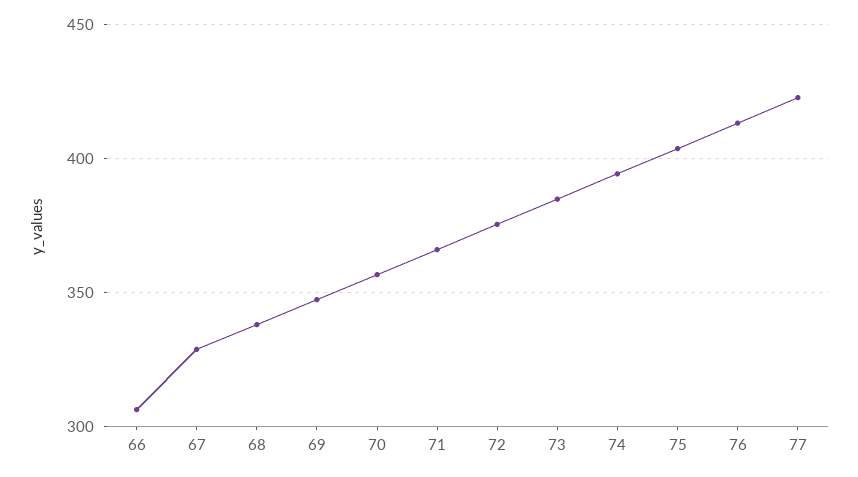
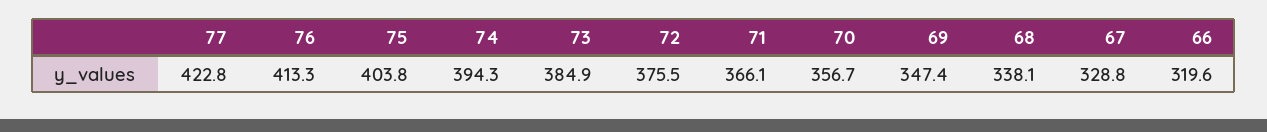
66: 305 -> 319.6

